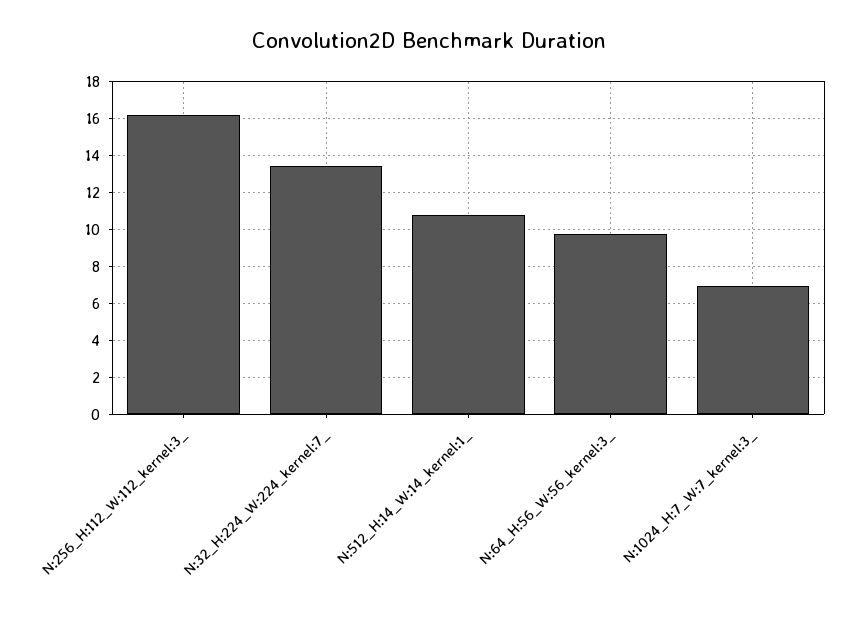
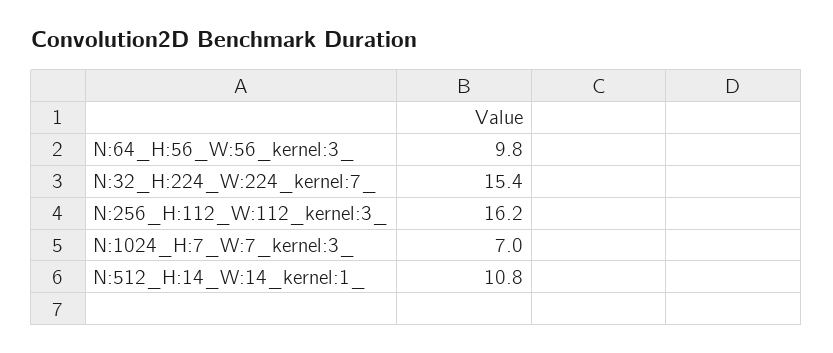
N:32_H:224_W:224_kernel:7_: 13.5 -> 15.4

